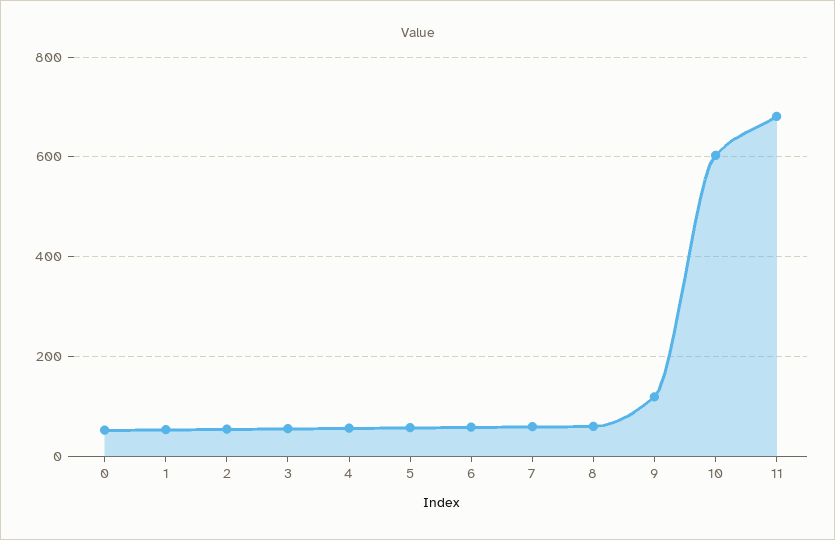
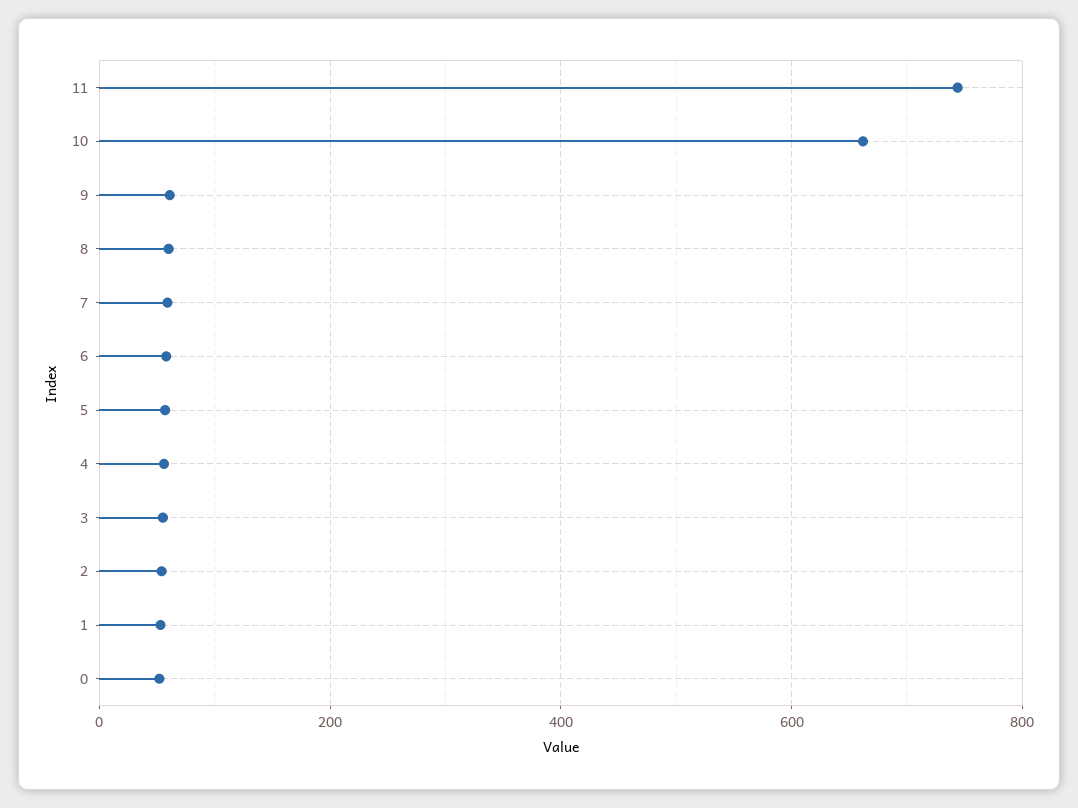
9: 120 -> 60
10: 600 -> 660
11: 680 -> 740

